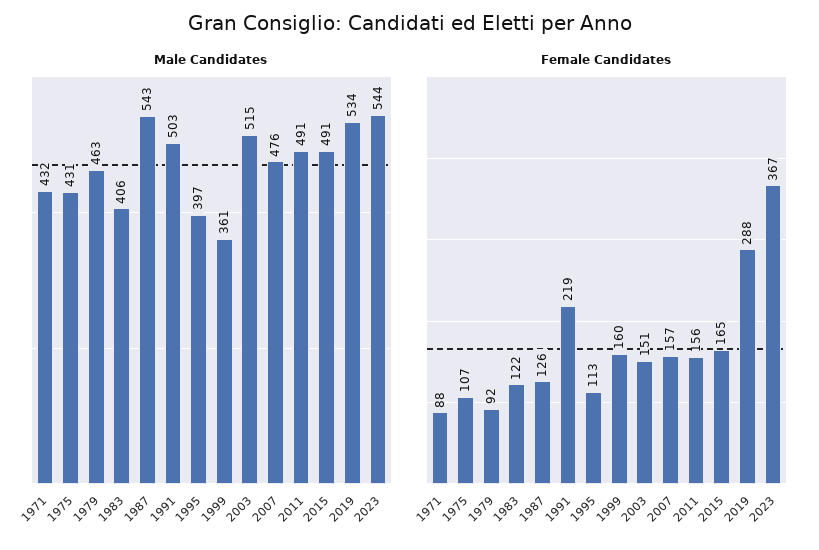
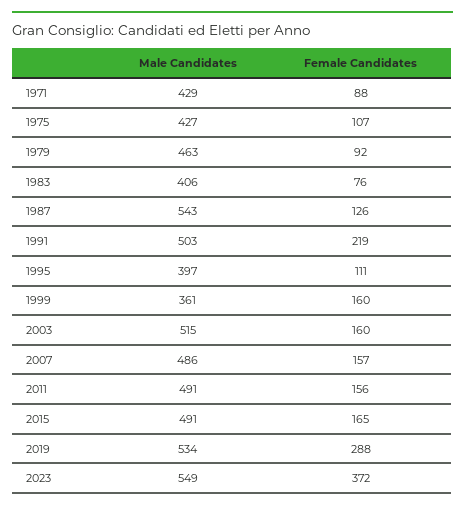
Male Candidates, 1971: 432 -> 429
Male Candidates, 1975: 431 -> 427
Male Candidates, 2007: 476 -> 486
Male Candidates, 2023: 544 -> 549
Female Candidates, 1983: 122 -> 76
Female Candidates, 1995: 113 -> 111
Female Candidates, 2003: 151 -> 160
Female Candidates, 2023: 367 -> 372

